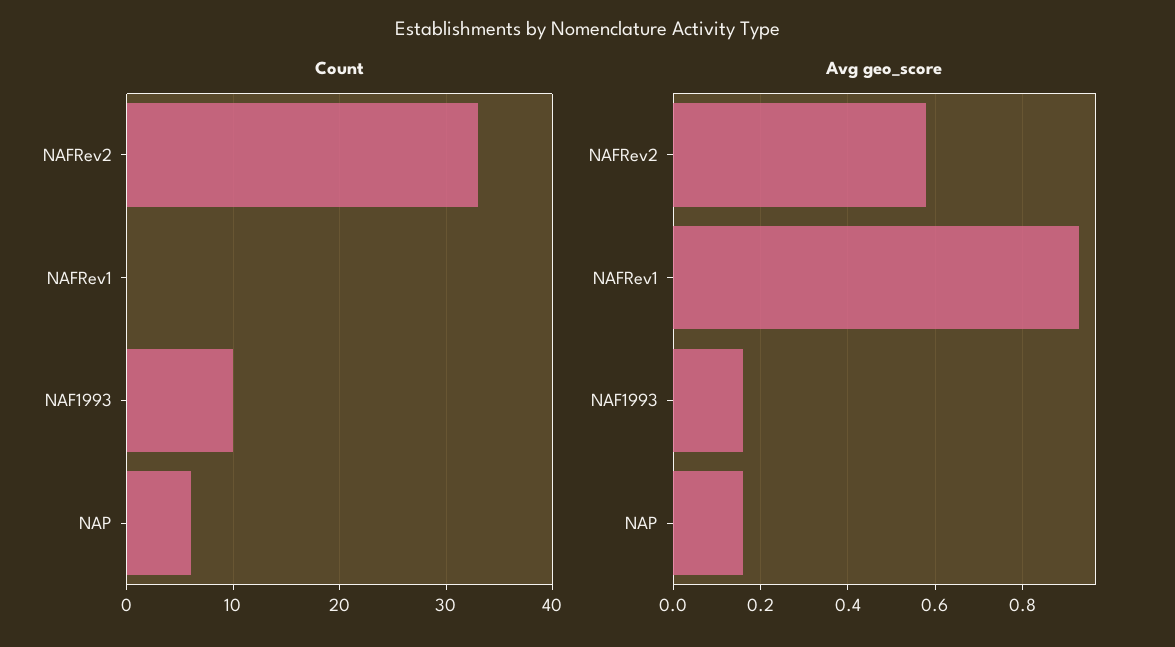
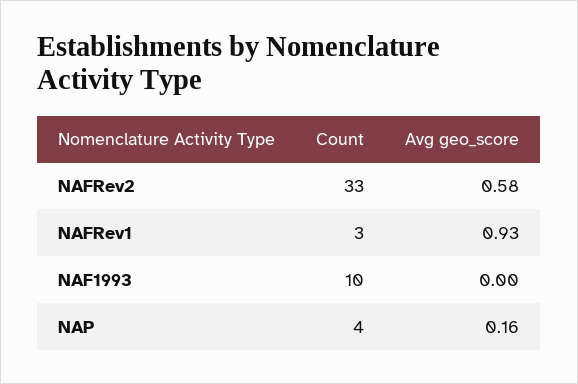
Count, NAFRev1: 0 -> 3
Count, NAP: 6 -> 4
Avg geo_score, NAF1993: 0.15 -> 0

